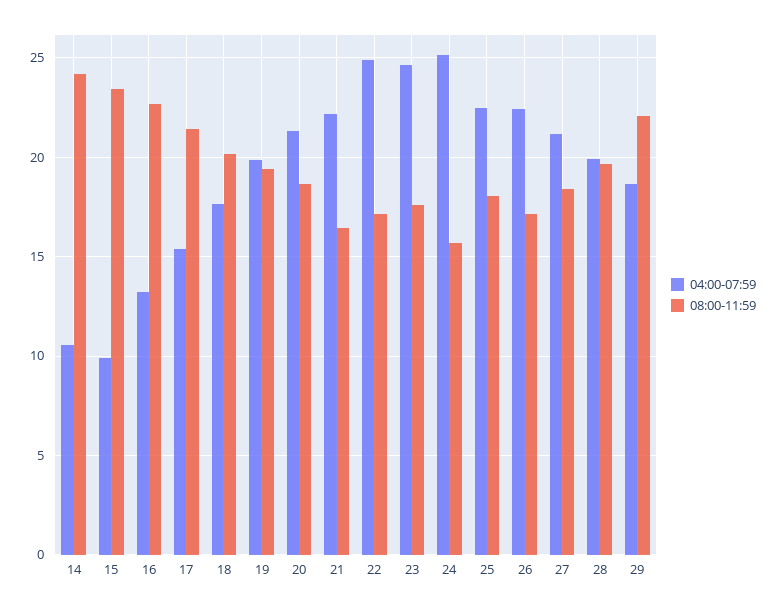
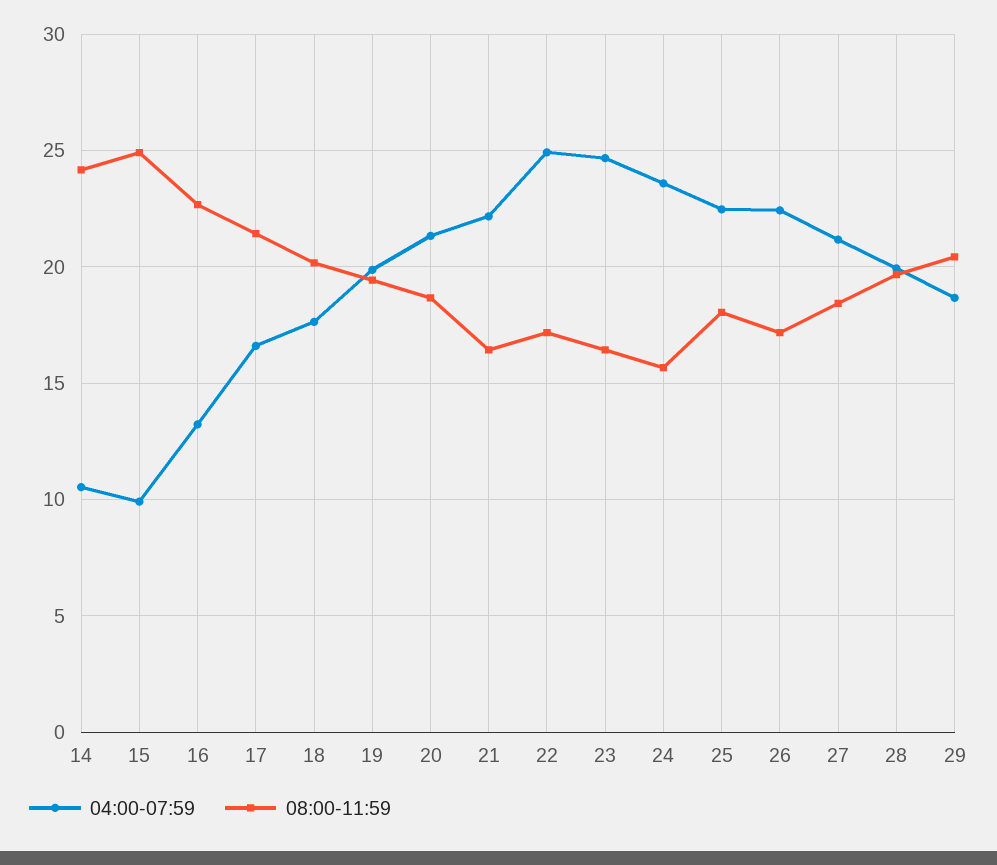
08:00-11:59, 15: 23.5 -> 25
04:00-07:59, 17: 15.5 -> 16.5
08:00-11:59, 23: 17.5 -> 16.5
04:00-07:59, 24: 25 -> 23.5
08:00-11:59, 29: 22 -> 20.5

